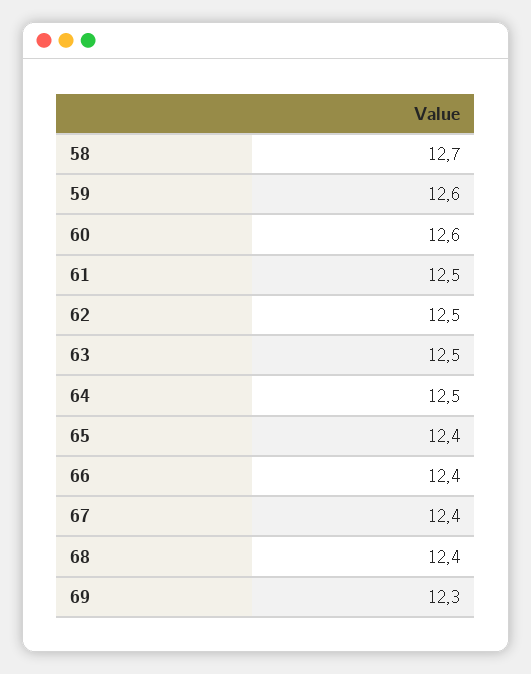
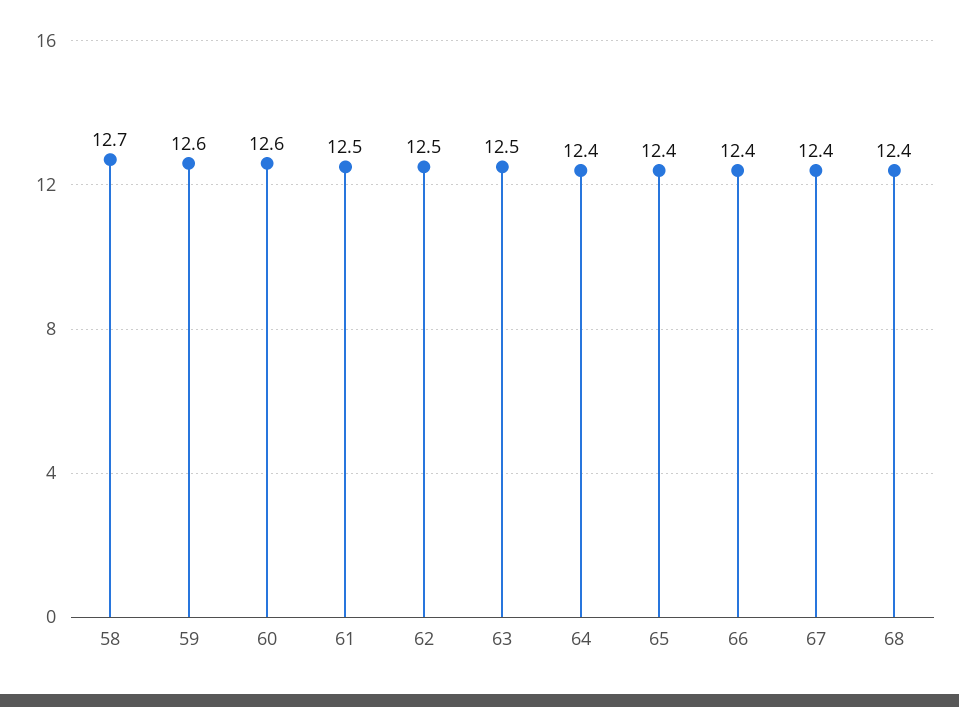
64: 12.5 -> 12.4
69: 12.3 -> none

